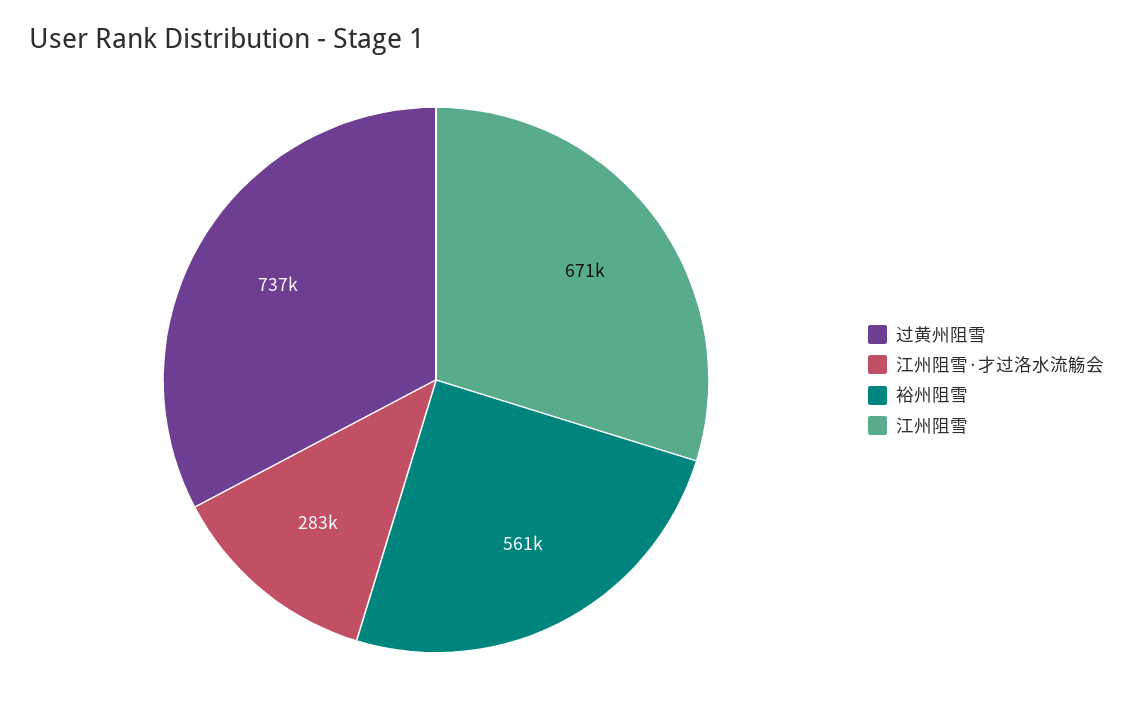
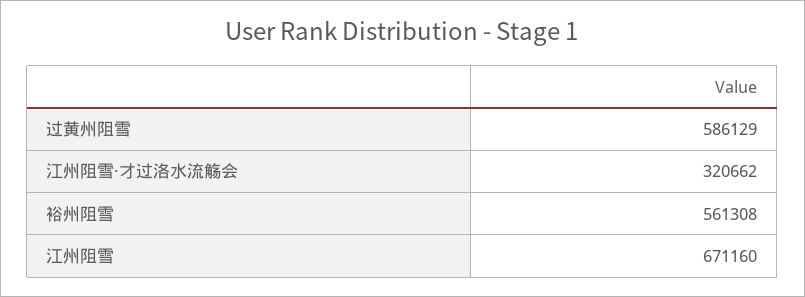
过黄州阻雪: 737000 -> 586129
江州阻雪·才过洛水流觞会: 283000 -> 320662

